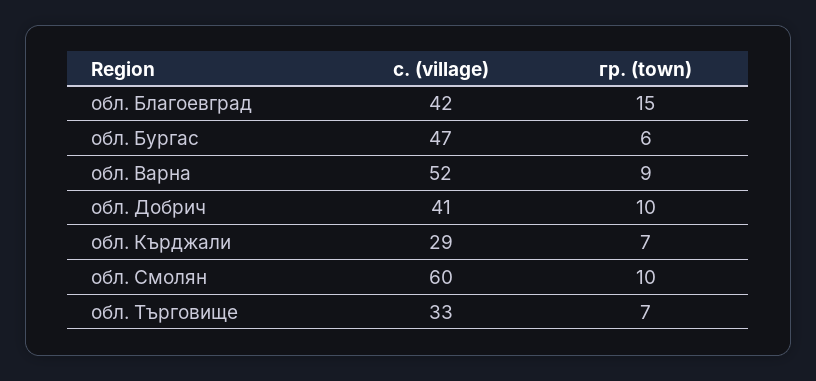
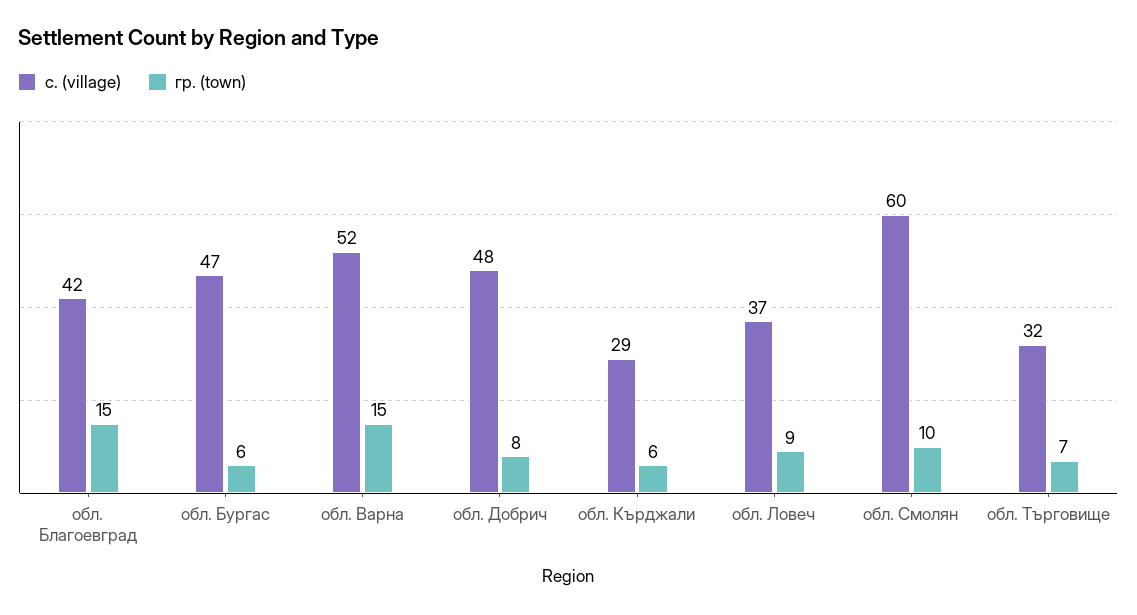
гр. (town), обл. Варна: 9 -> 15
с. (village), обл. Добрич: 41 -> 48
гр. (town), обл. Добрич: 10 -> 8
гр. (town), обл. Кърджали: 7 -> 6
с. (village), обл. Търговище: 33 -> 32
с. (village), обл. Ловеч: none -> 37
гр. (town), обл. Ловеч: none -> 9

